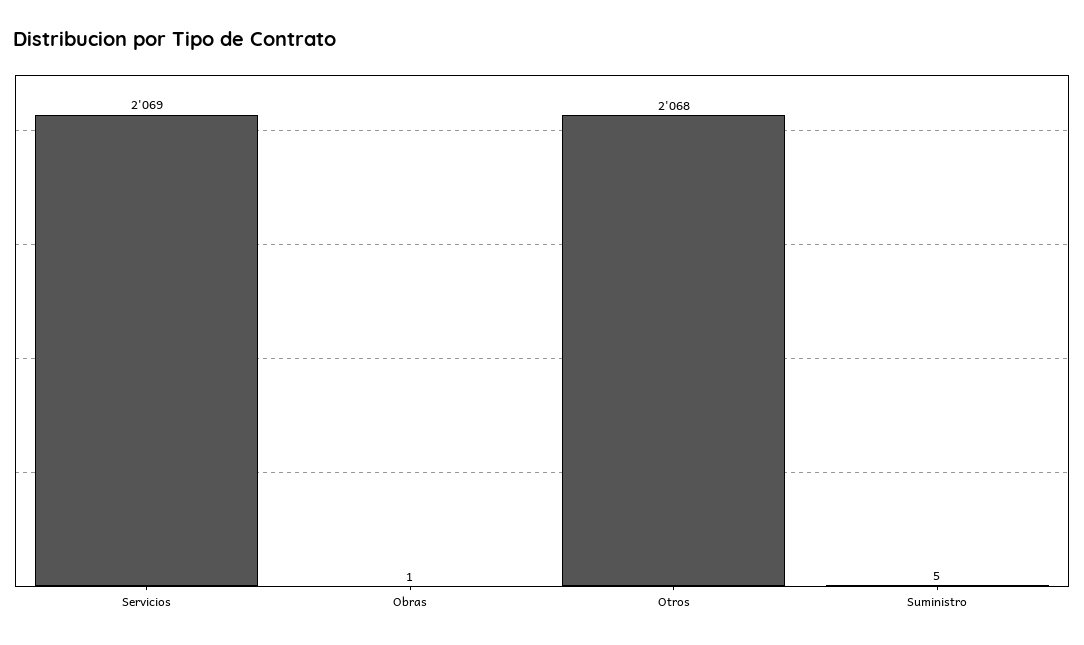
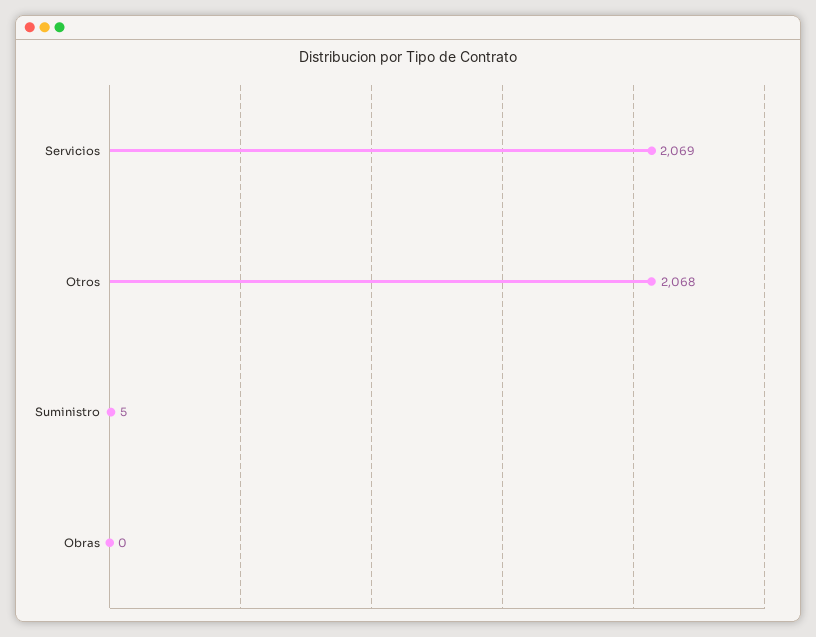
Obras: 1 -> 0

